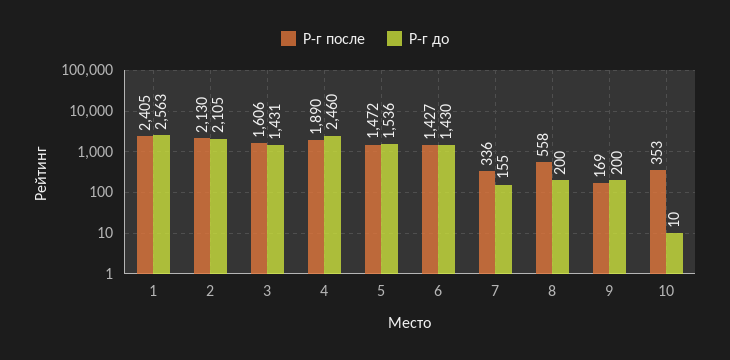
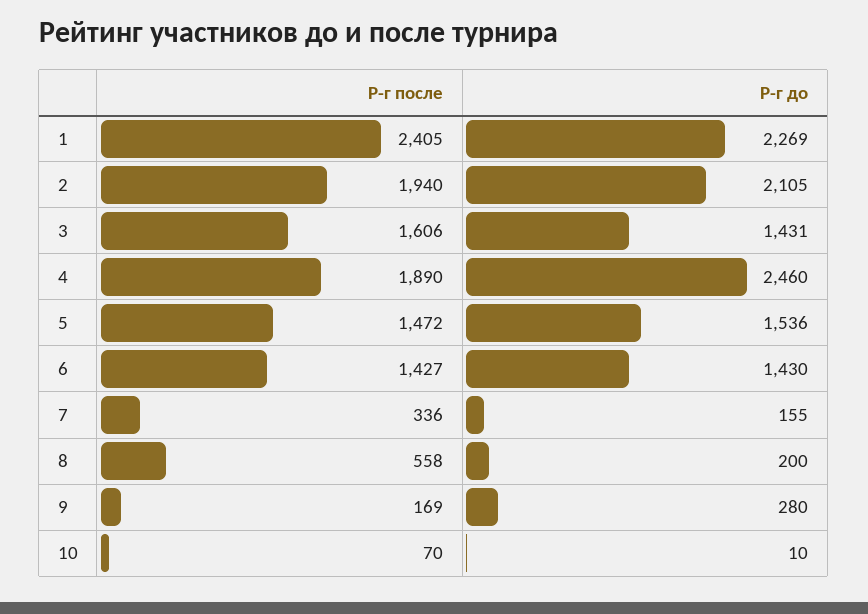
Р-г до, 1: 2563 -> 2269
Р-г после, 2: 2130 -> 1940
Р-г до, 9: 200 -> 280
Р-г после, 10: 353 -> 70

